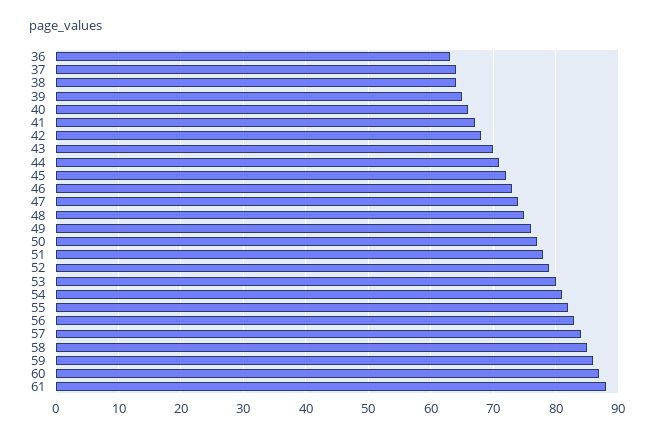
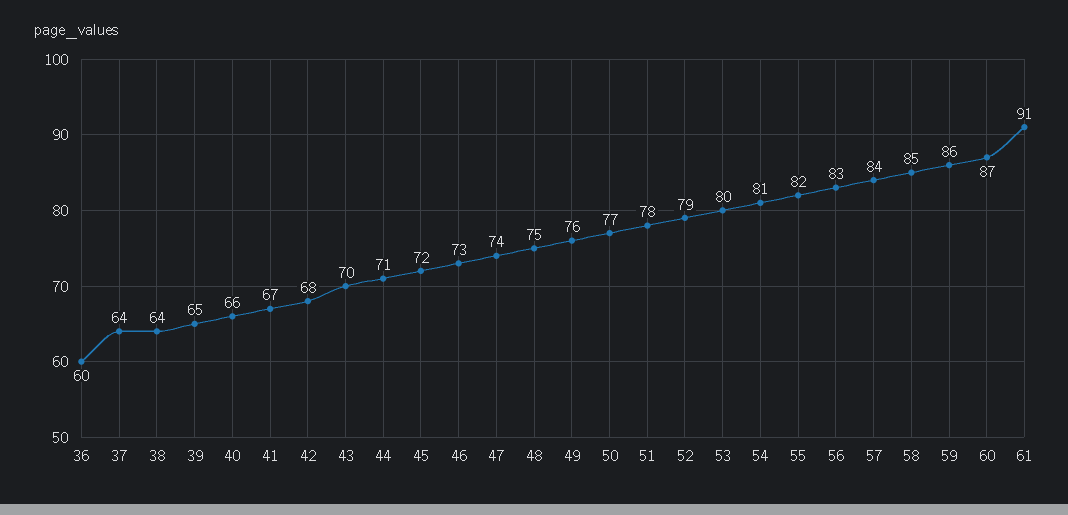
36: 63 -> 60
61: 88 -> 91

